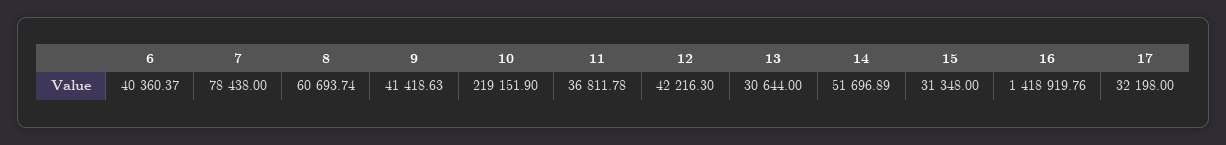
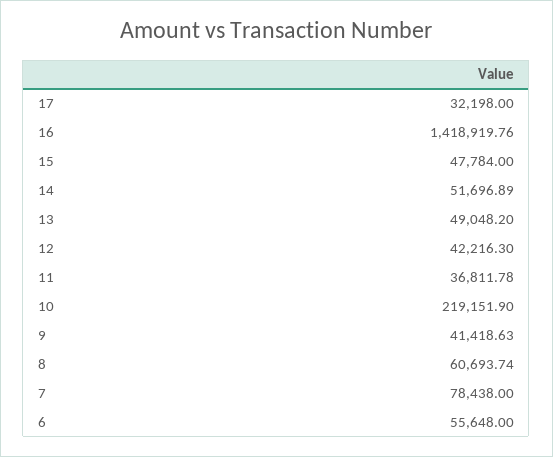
6: 40360.37 -> 55648
13: 30644 -> 49048.2
15: 31348 -> 47784

